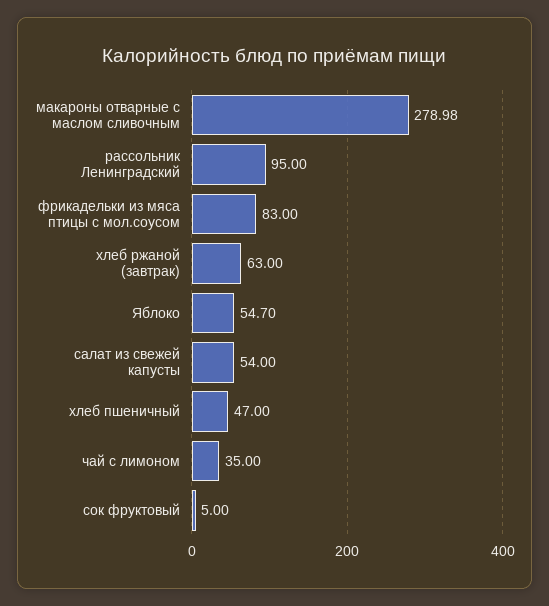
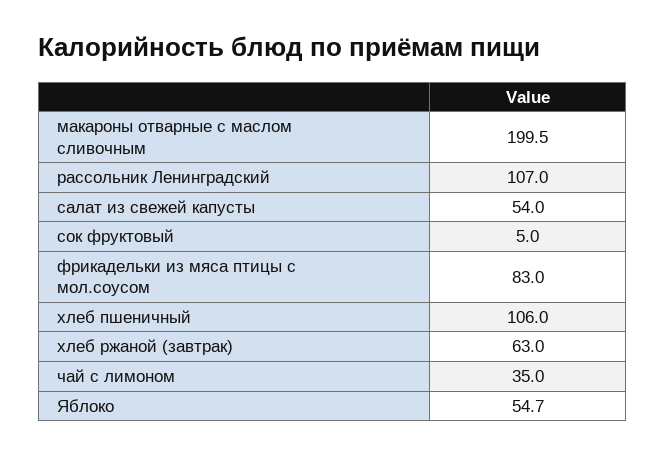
макароны отварные с маслом сливочным: 278.98 -> 199.5
рассольник Ленинградский: 95 -> 107
хлеб пшеничный: 47 -> 106

